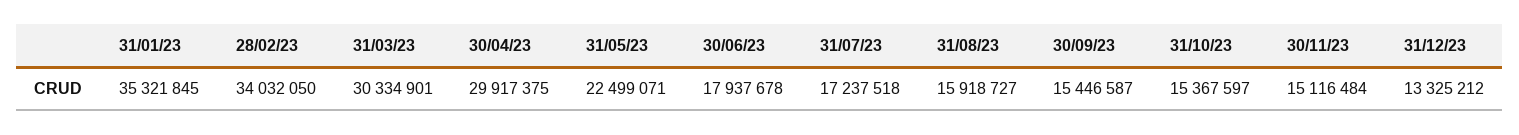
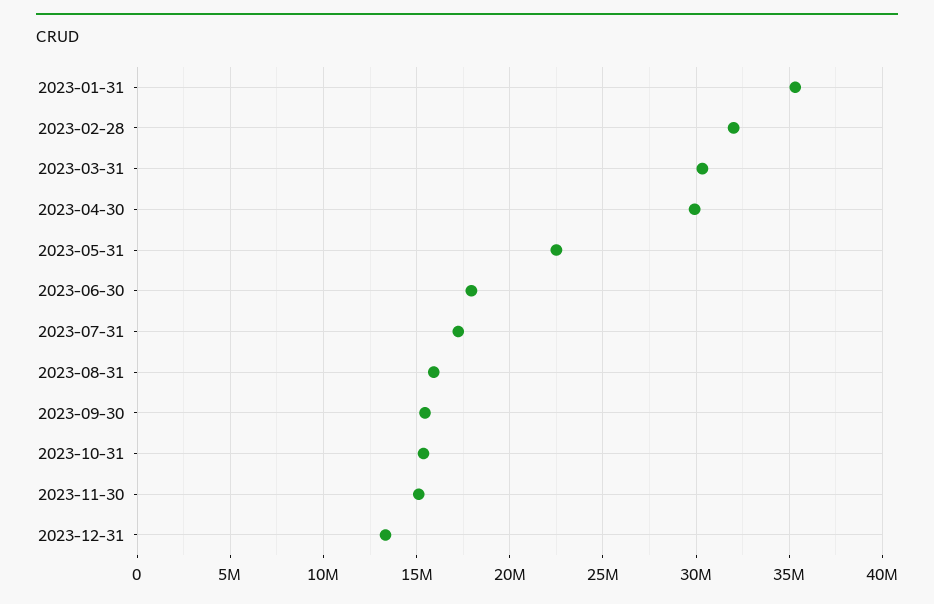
28/02/23: 34032050 -> 32000000

